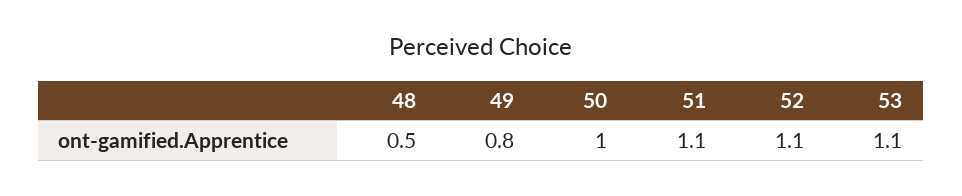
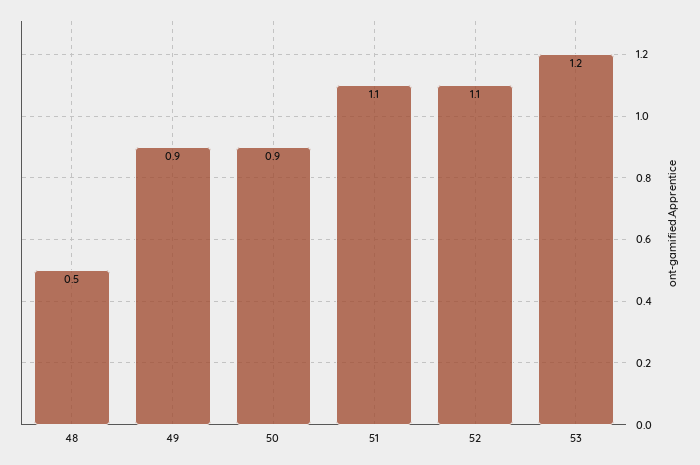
49: 0.8 -> 0.9
50: 1 -> 0.9
53: 1.1 -> 1.2

